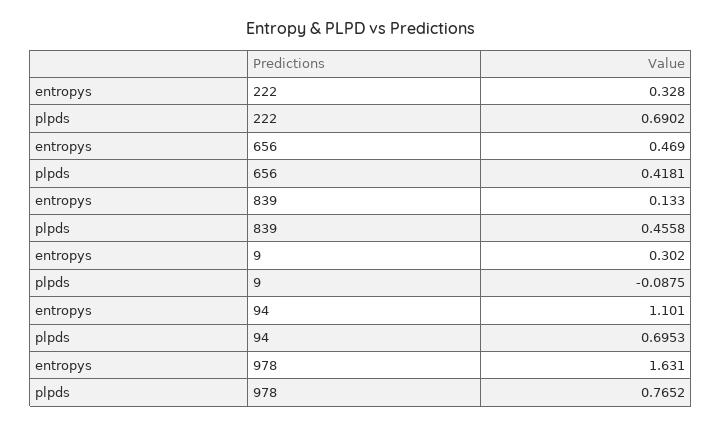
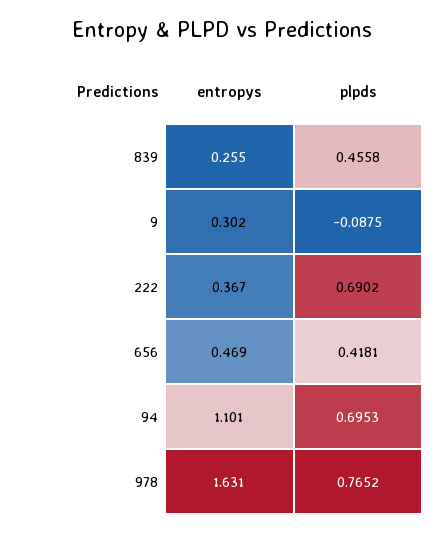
entropys, 222: 0.328 -> 0.367
entropys, 839: 0.133 -> 0.255

